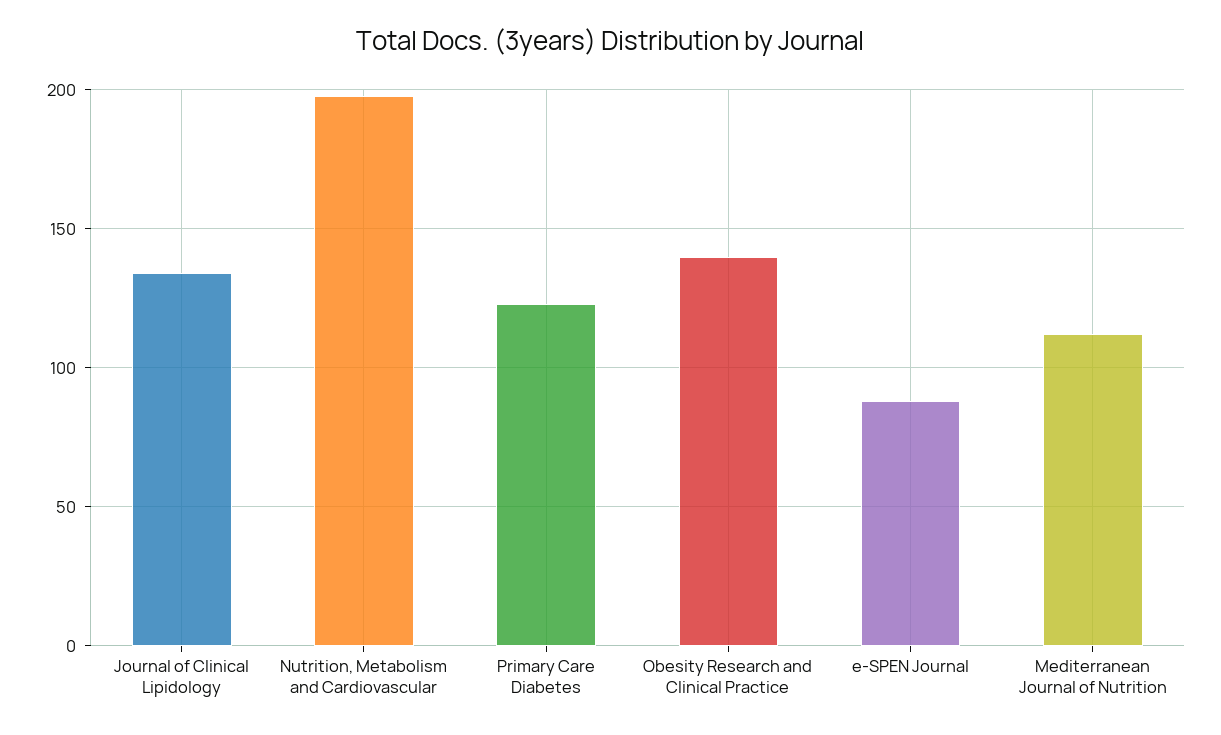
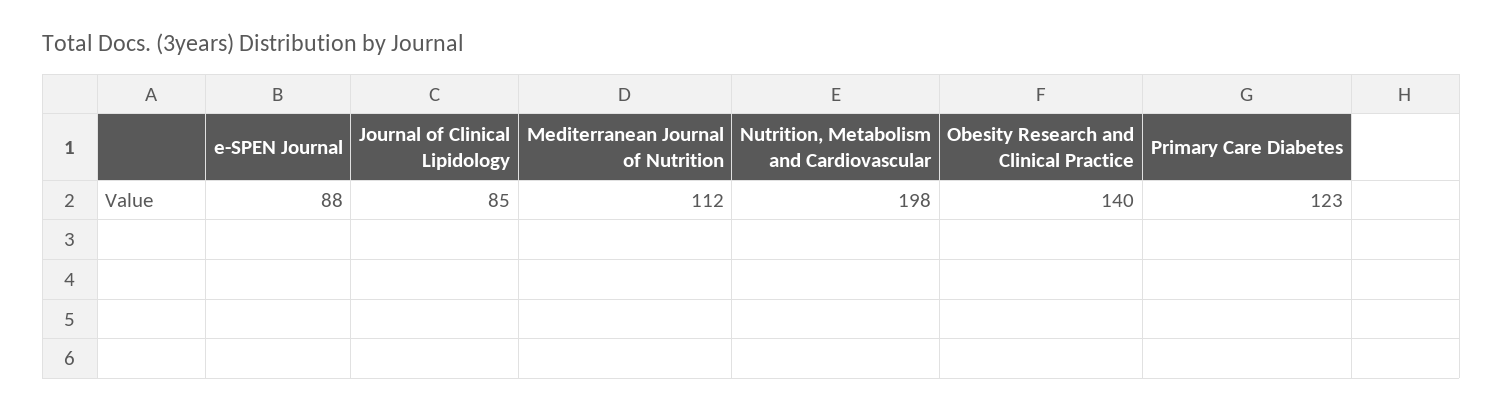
Journal of Clinical Lipidology: 135 -> 85

